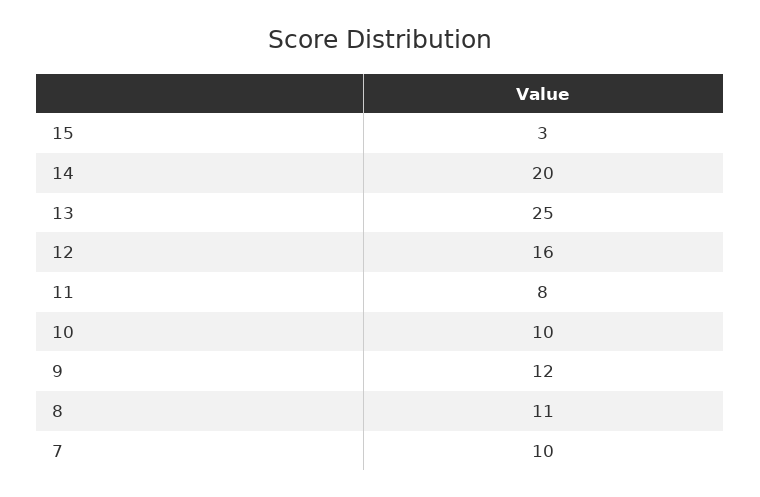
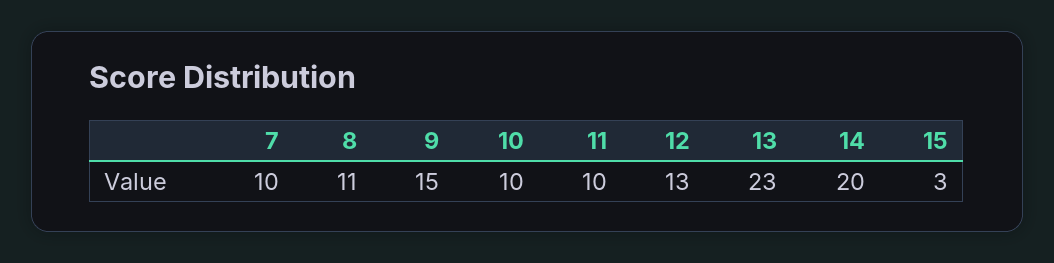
13: 25 -> 23
12: 16 -> 13
11: 8 -> 10
9: 12 -> 15

